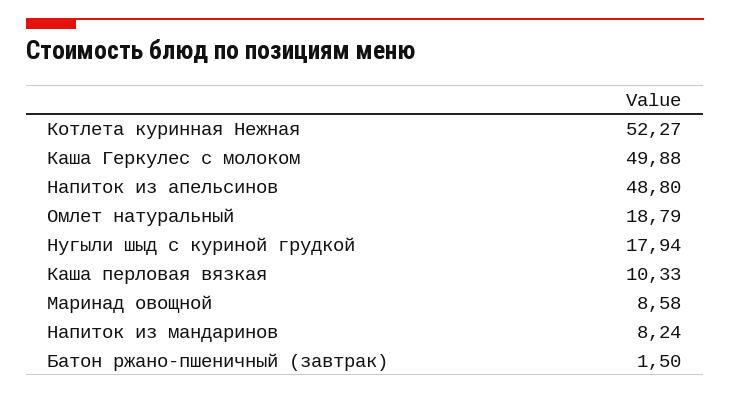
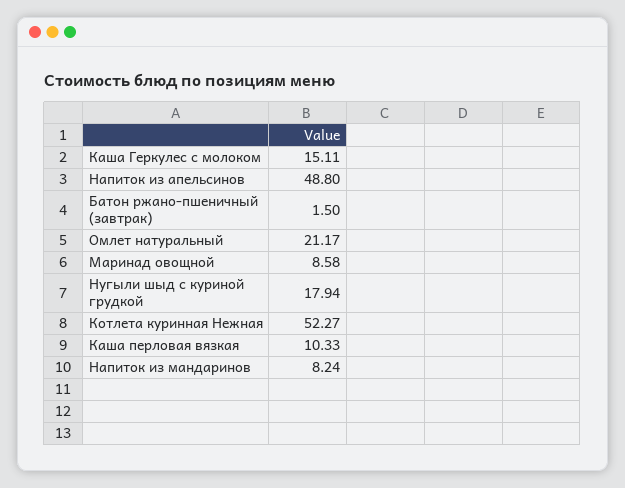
Каша Геркулес с молоком: 49.88 -> 15.11
Омлет натуральный: 18.79 -> 21.17

